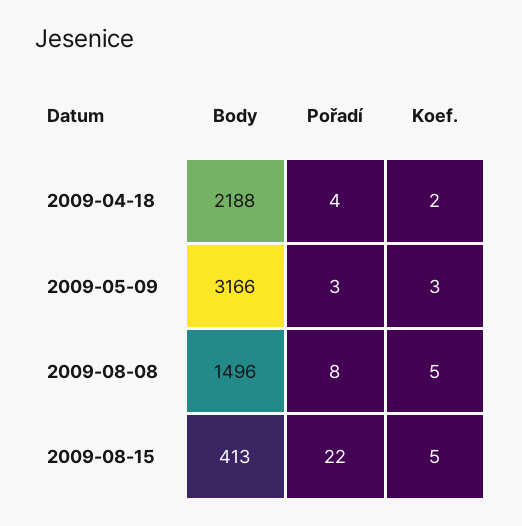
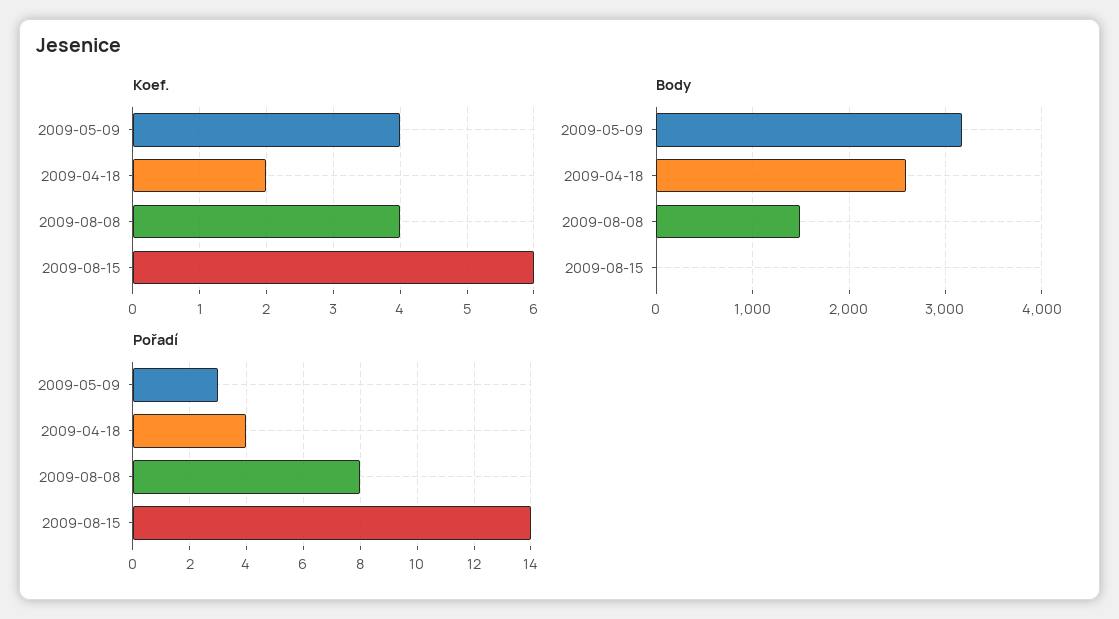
Body, 2009-04-18: 2188 -> 2600
Koef., 2009-05-09: 3 -> 4
Koef., 2009-08-08: 5 -> 4
Body, 2009-08-15: 413 -> 0
Pořadí, 2009-08-15: 22 -> 14
Koef., 2009-08-15: 5 -> 6

